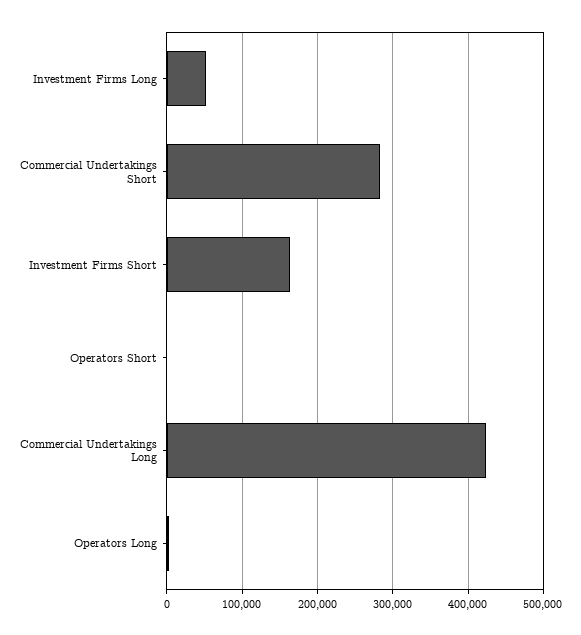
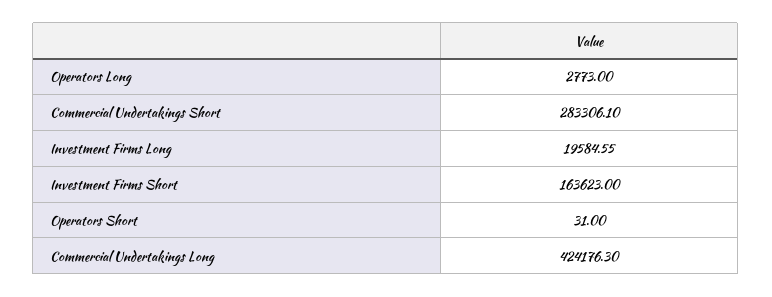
Investment Firms Long: 50000 -> 19584.55

